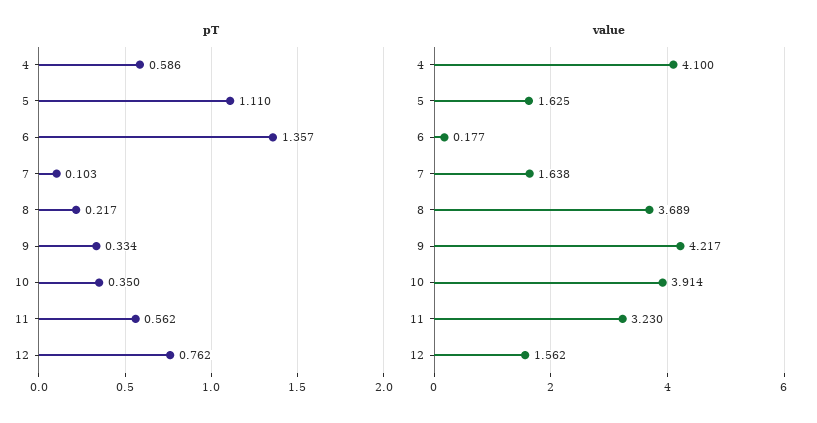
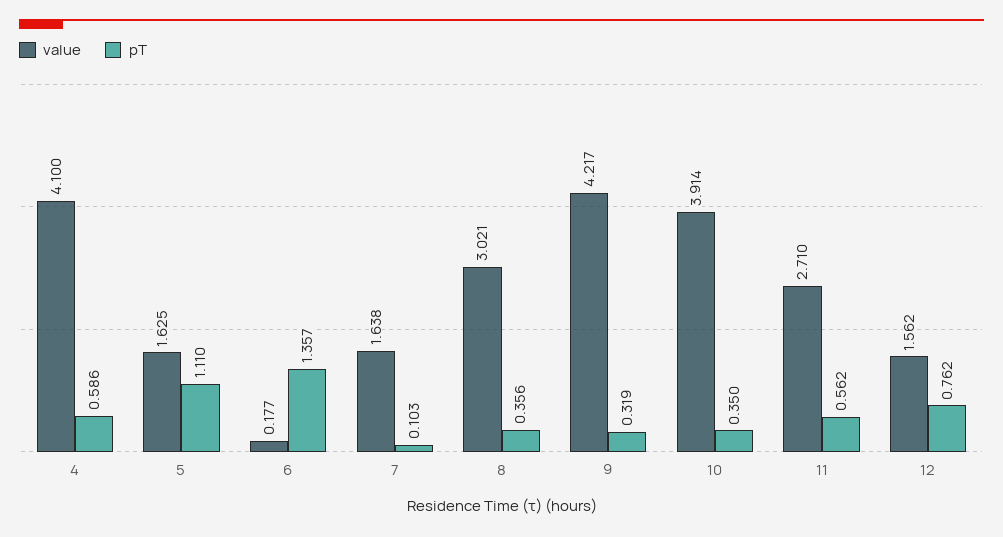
pT, 8: 0.217 -> 0.356
pT, 9: 0.334 -> 0.319
value, 8: 3.689 -> 3.021
value, 11: 3.23 -> 2.71

